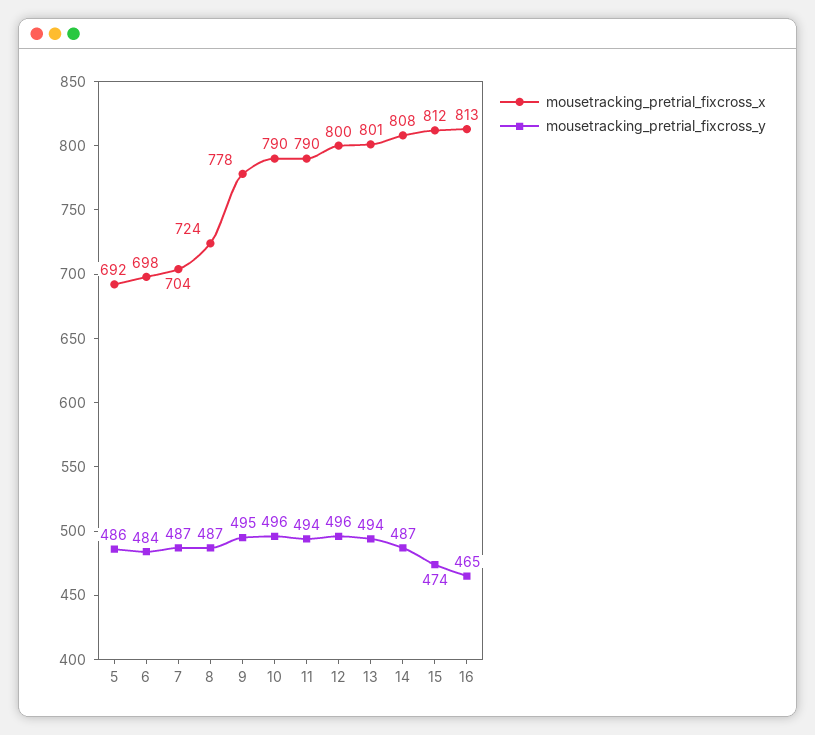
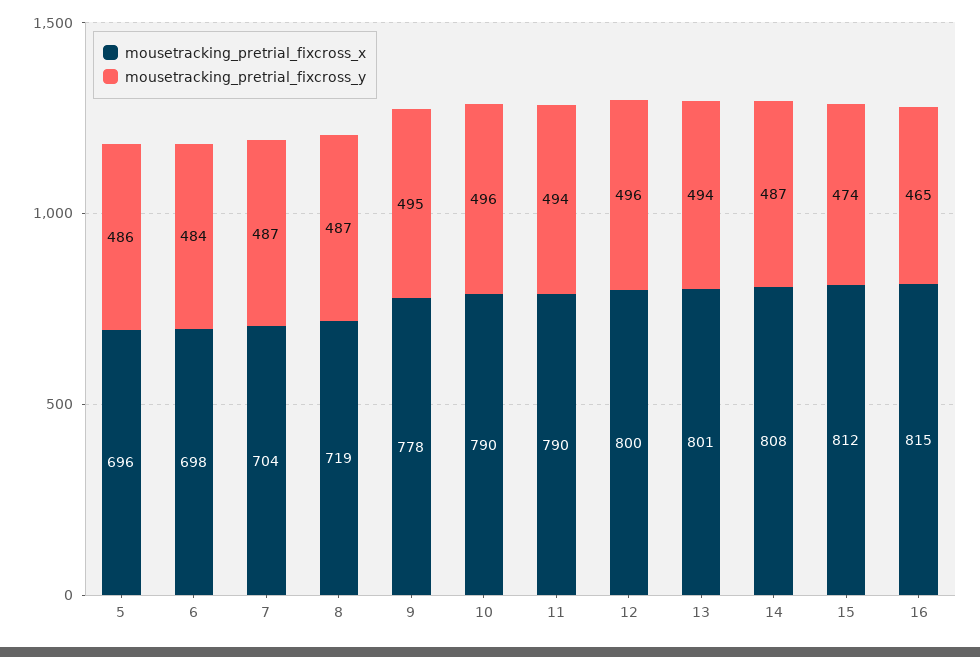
mousetracking_pretrial_fixcross_x, 5: 692 -> 696
mousetracking_pretrial_fixcross_x, 8: 724 -> 719
mousetracking_pretrial_fixcross_x, 16: 813 -> 815

